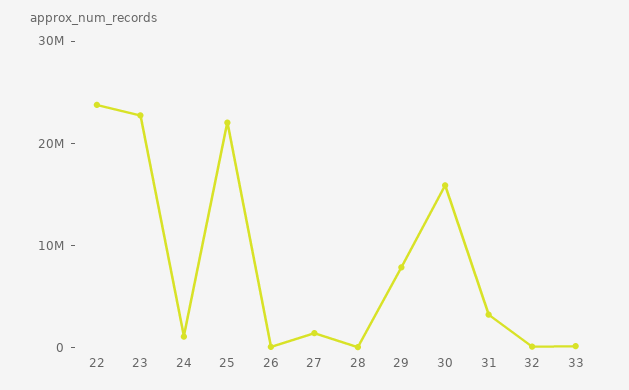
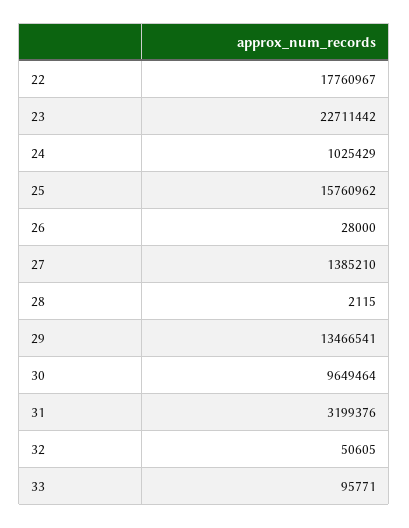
22: 24000000 -> 17760967
25: 22000000 -> 15760962
29: 8000000 -> 13466541
30: 16000000 -> 9649464

